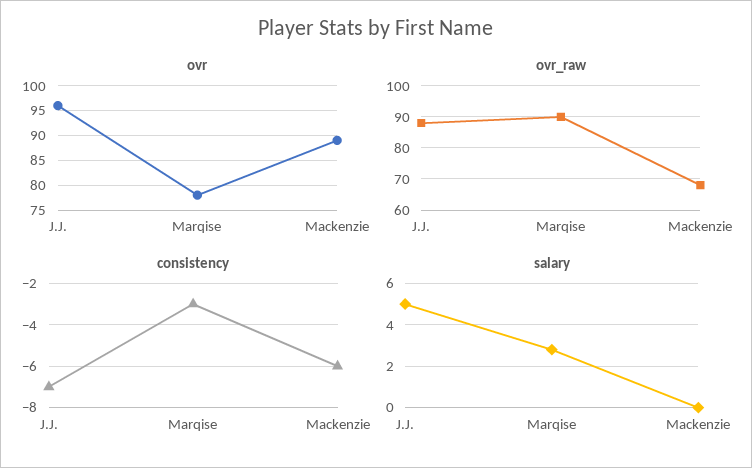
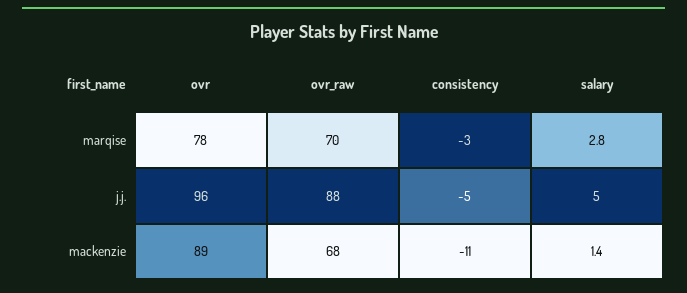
ovr_raw, Marqise: 90 -> 70
consistency, J.J.: -7 -> -5
consistency, Mackenzie: -6 -> -11
salary, Mackenzie: 0 -> 1.4

